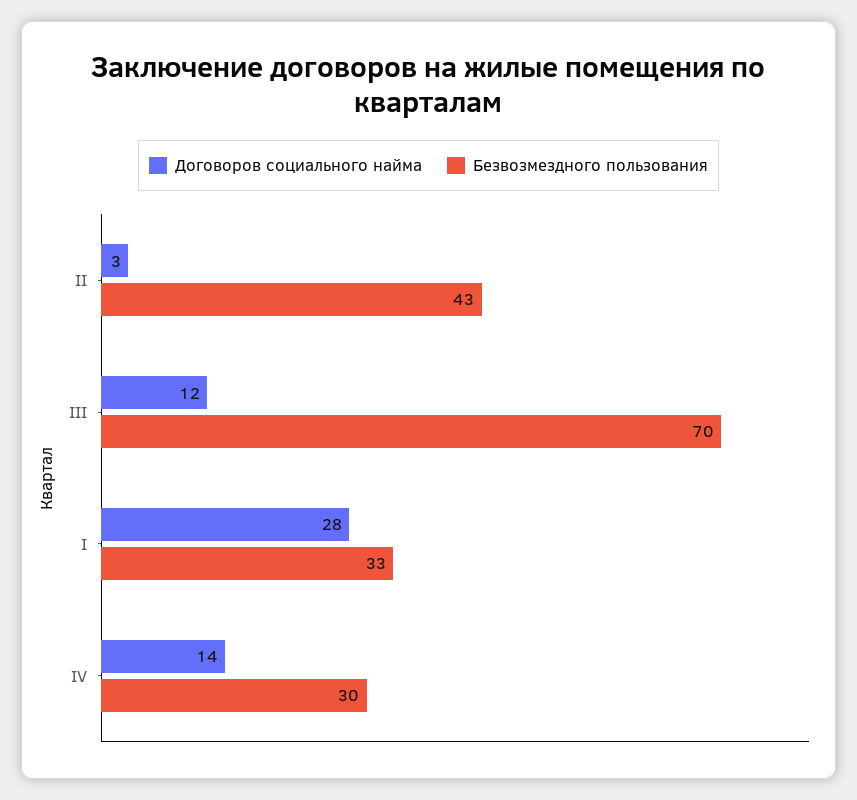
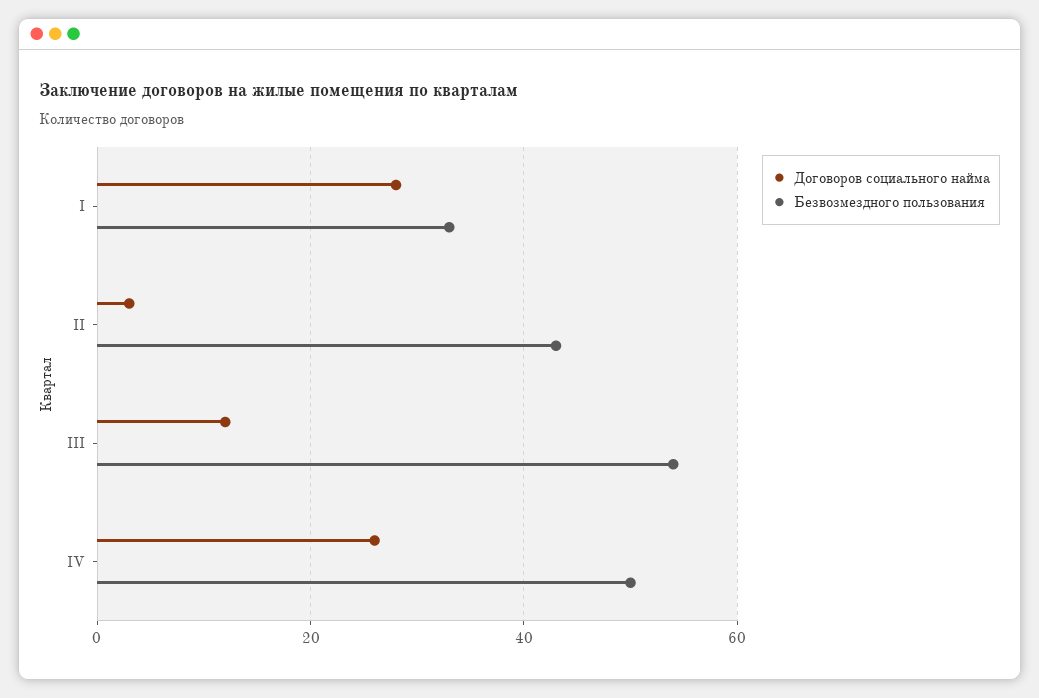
Безвозмездного пользования, III: 70 -> 55
Договоров социального найма, IV: 14 -> 25
Безвозмездного пользования, IV: 30 -> 50

